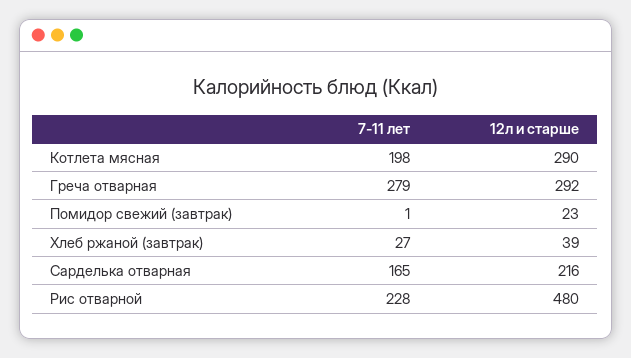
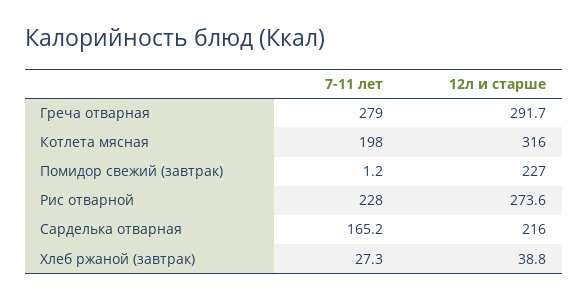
12л и старше, Котлета мясная: 290 -> 316
12л и старше, Помидор свежий (завтрак): 23 -> 227
12л и старше, Рис отварной: 480 -> 273.6

